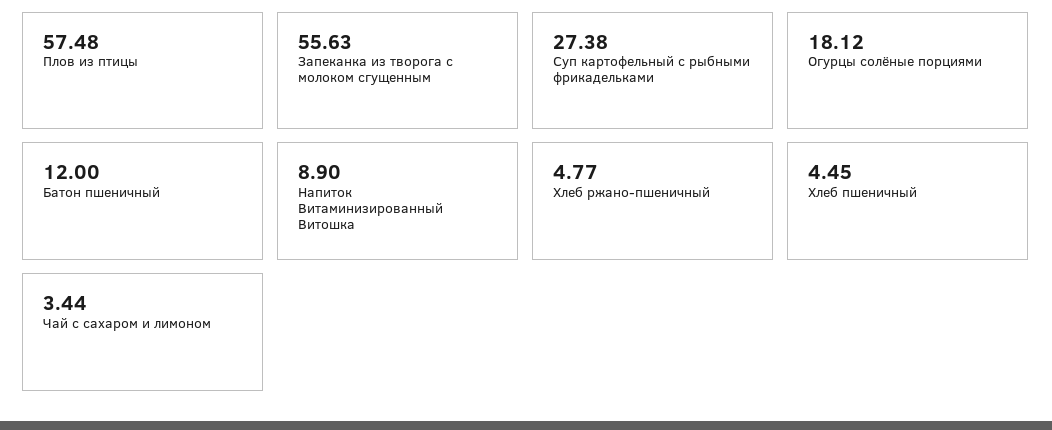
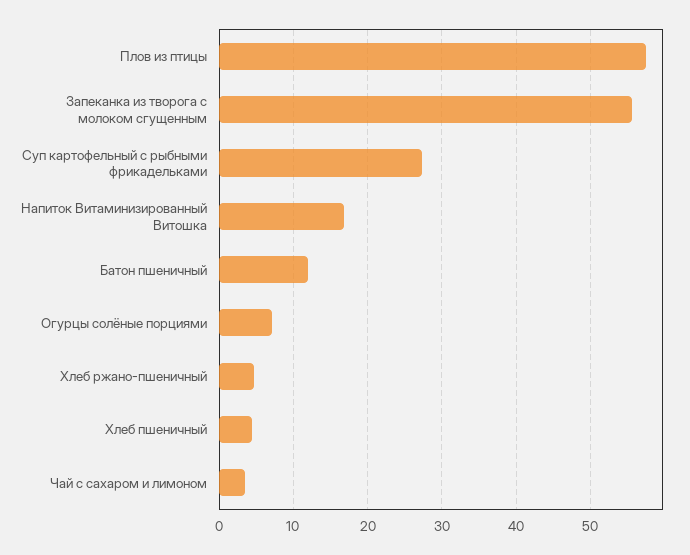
Огурцы солёные порциями: 18.12 -> 7
Напиток Витаминизированный Витошка: 8.9 -> 17

